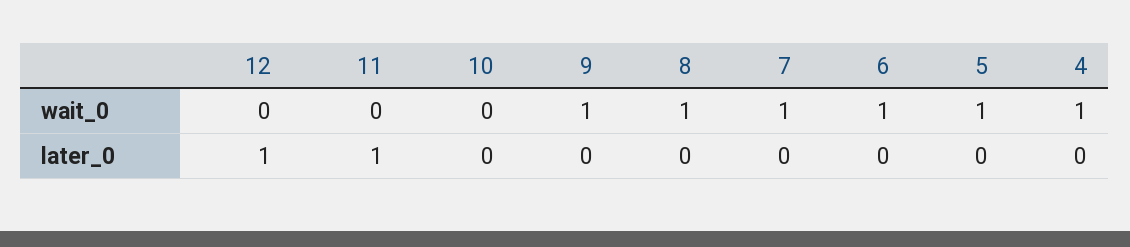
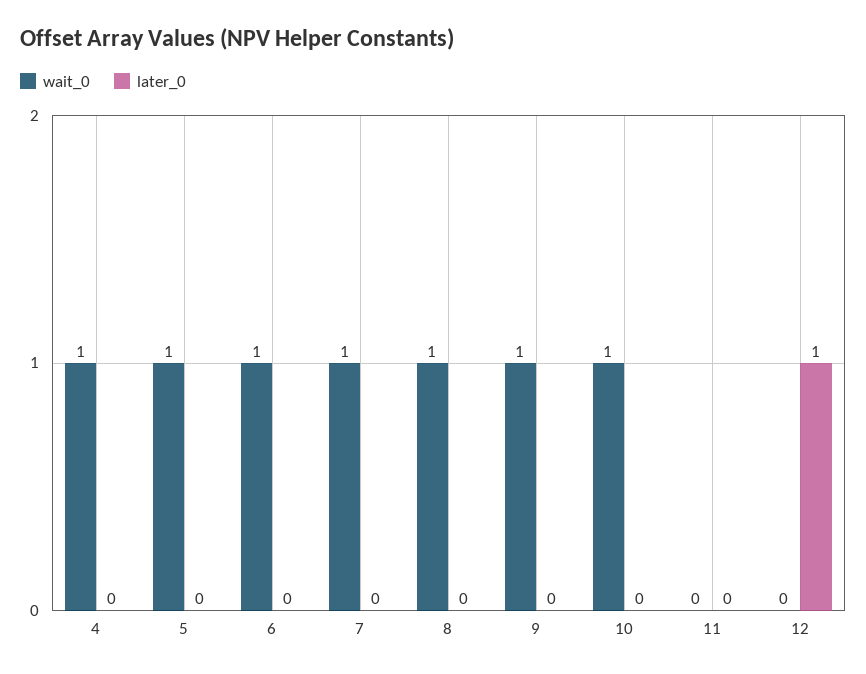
wait_0, 10: 0 -> 1
later_0, 11: 1 -> 0

